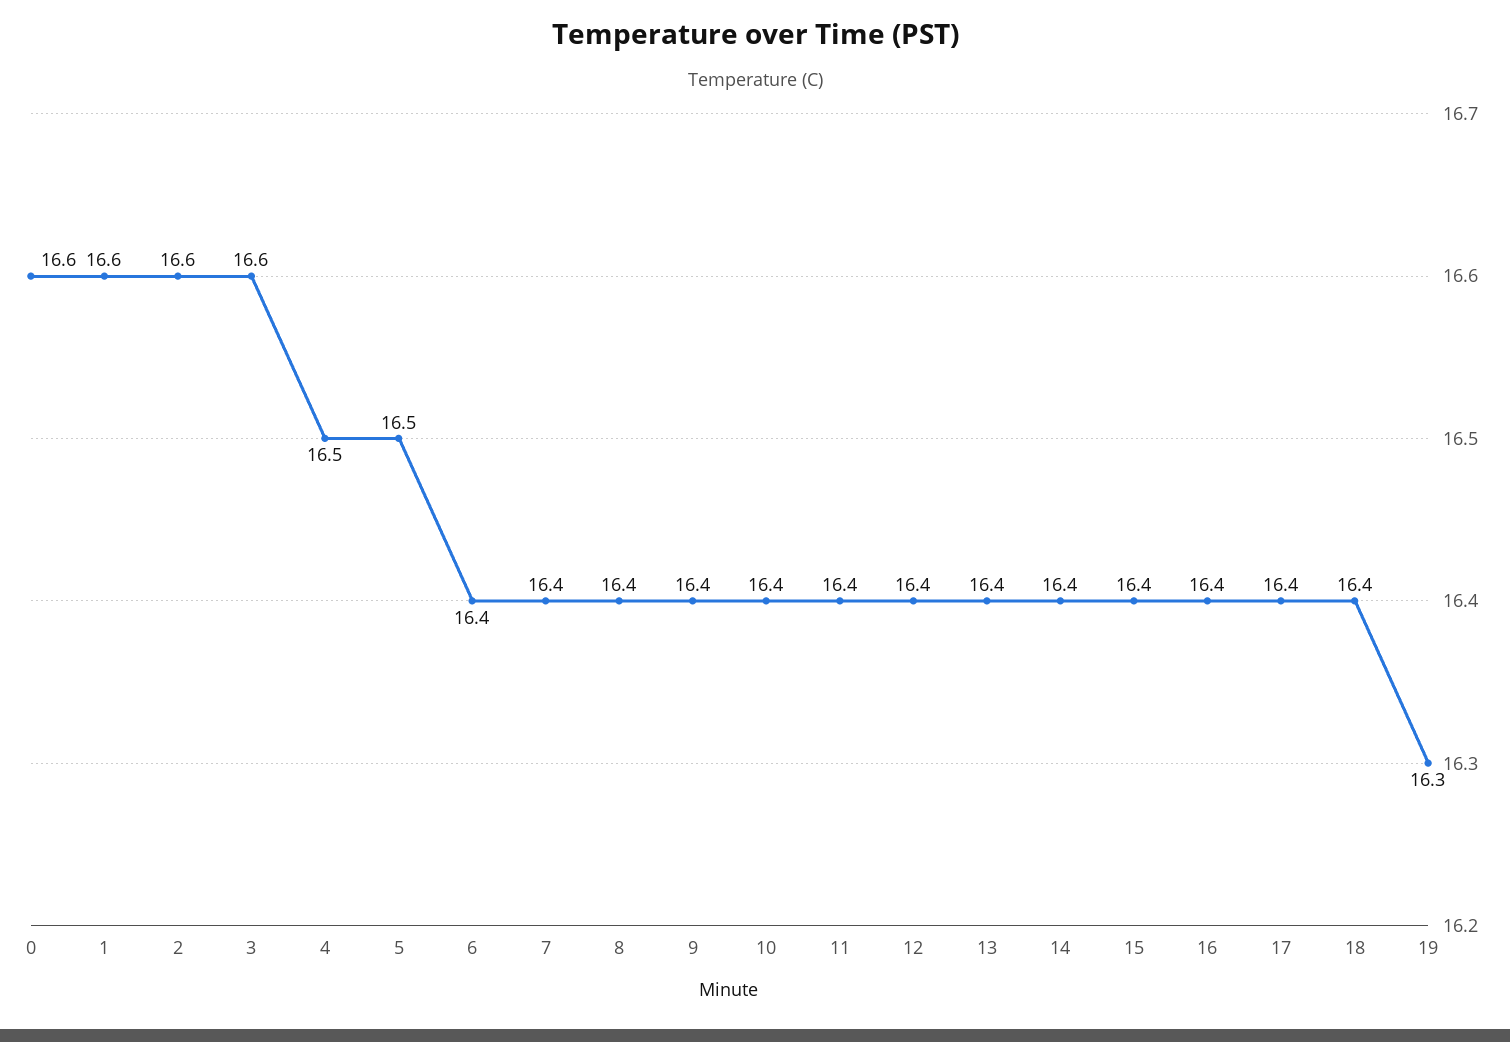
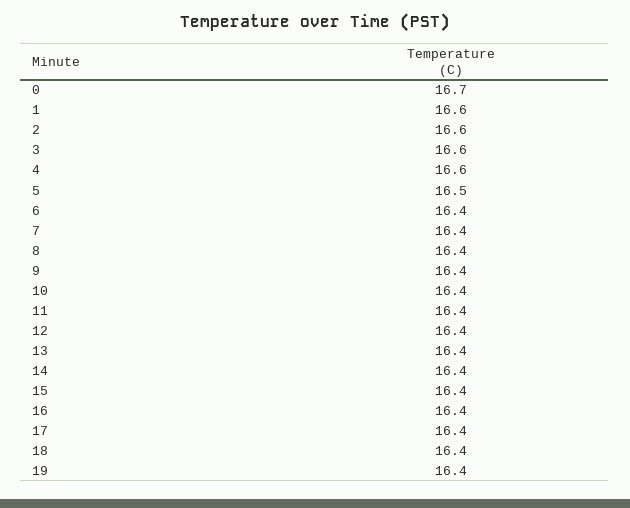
0: 16.6 -> 16.7
4: 16.5 -> 16.6
19: 16.3 -> 16.4

